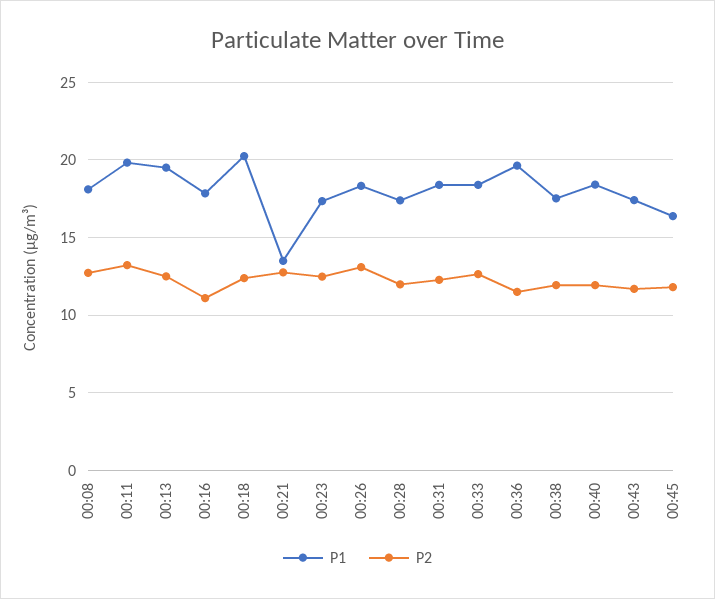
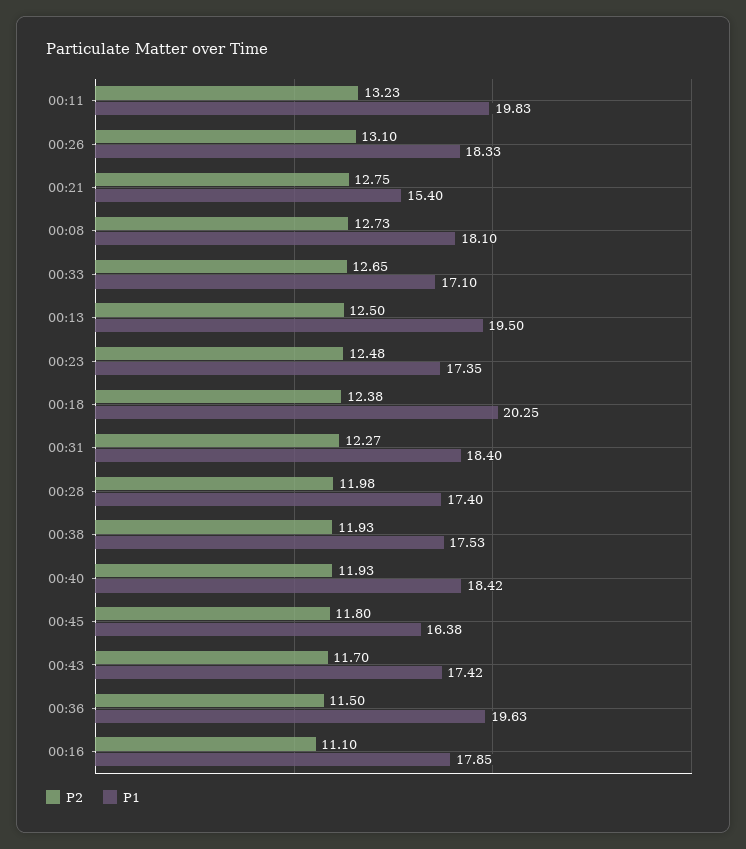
P1, 00:21: 13.5 -> 15.4
P1, 00:33: 18.5 -> 17.1

